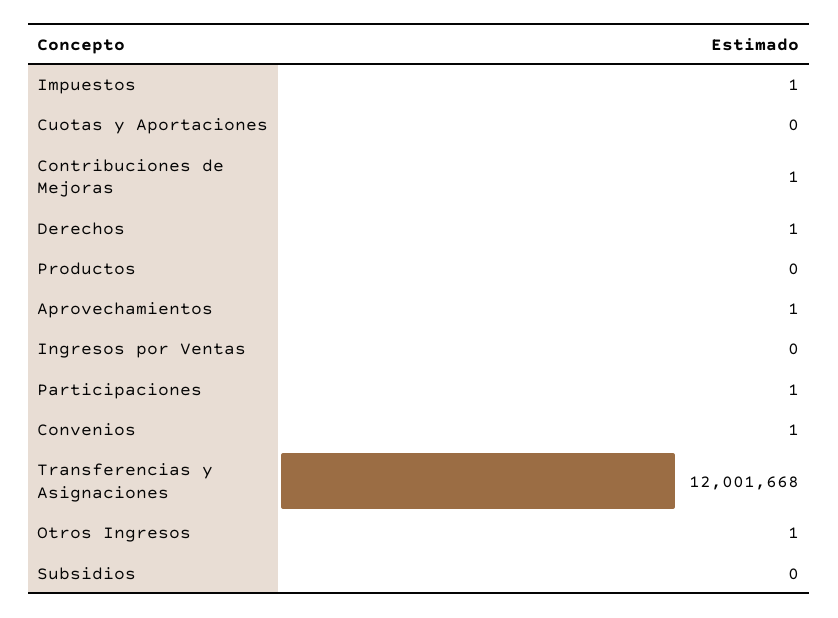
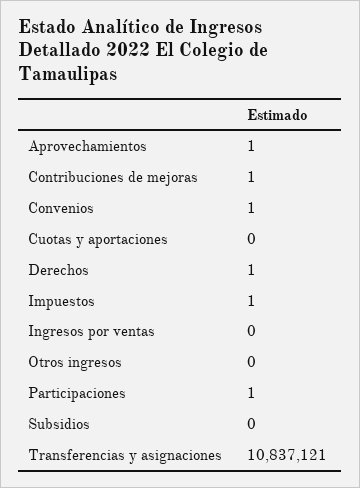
Productos: 0 -> none
Transferencias y Asignaciones: 12001668 -> 10837121
Otros Ingresos: 1 -> 0

